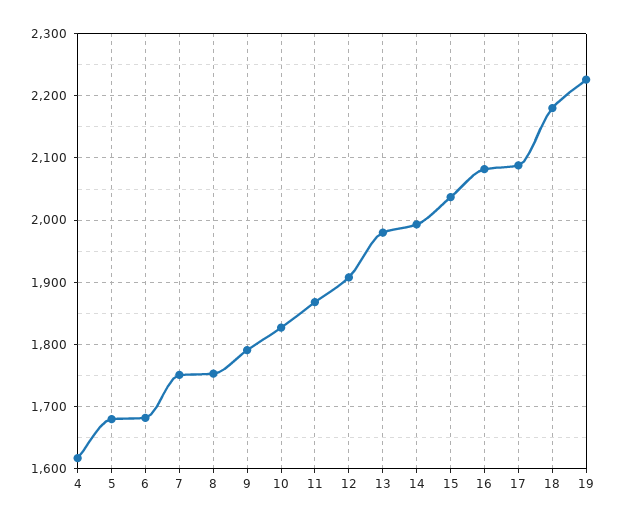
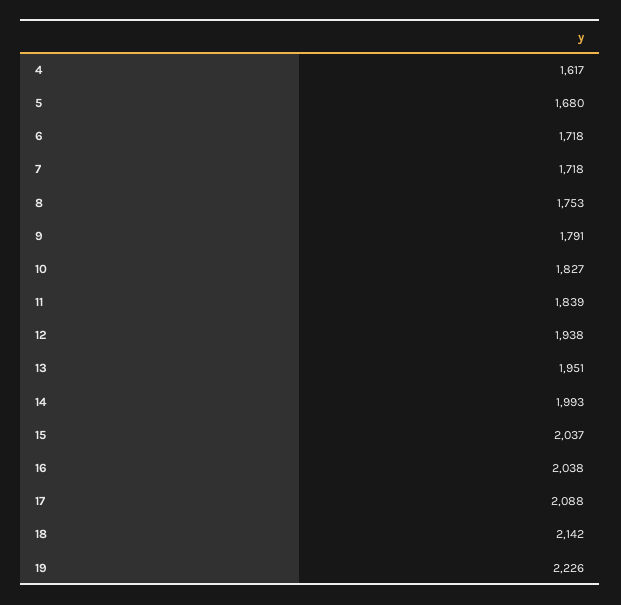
6: 1680 -> 1718
7: 1750 -> 1718
11: 1870 -> 1839
12: 1910 -> 1938
13: 1980 -> 1951
16: 2080 -> 2038
18: 2180 -> 2142

